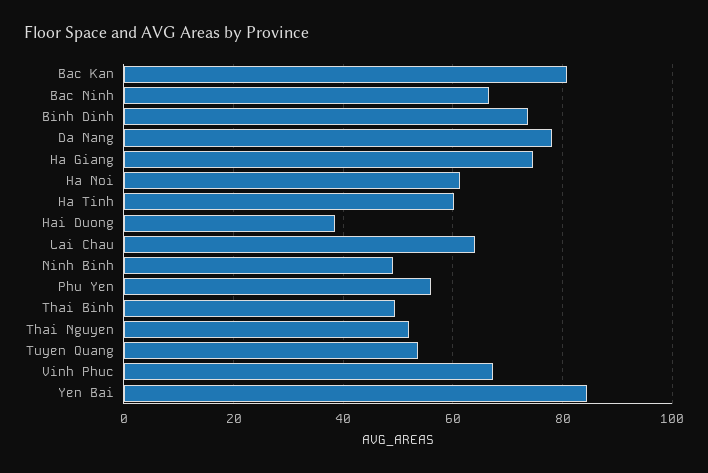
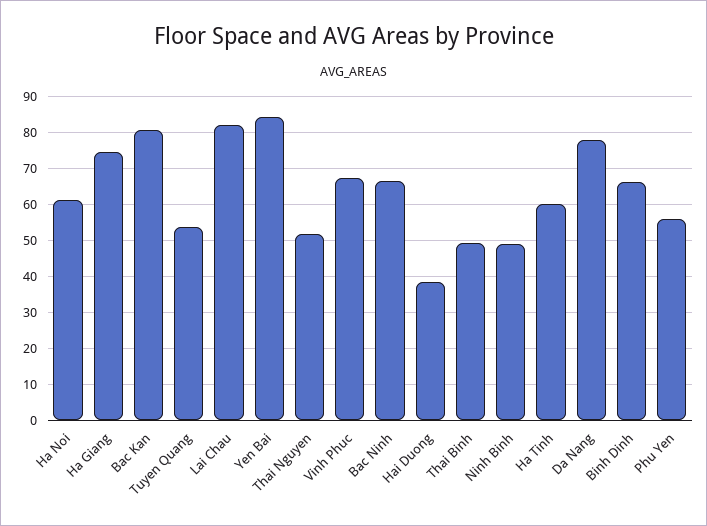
Binh Dinh: 74 -> 66
Lai Chau: 64 -> 82

